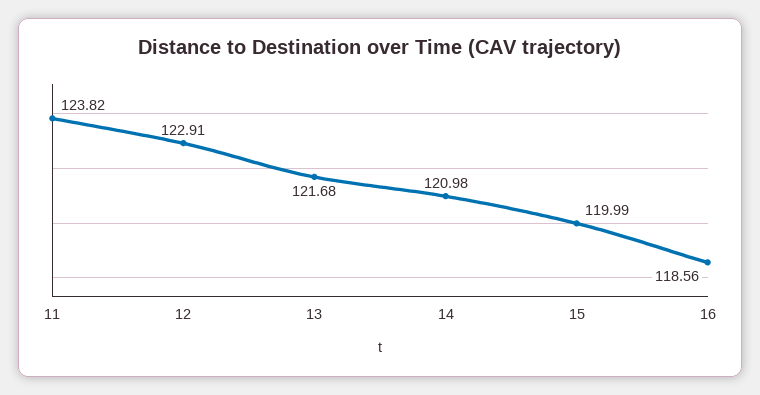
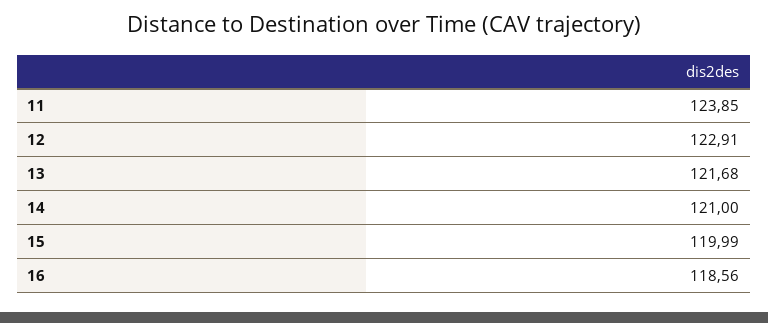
11: 123.82 -> 123.85
14: 120.98 -> 121

